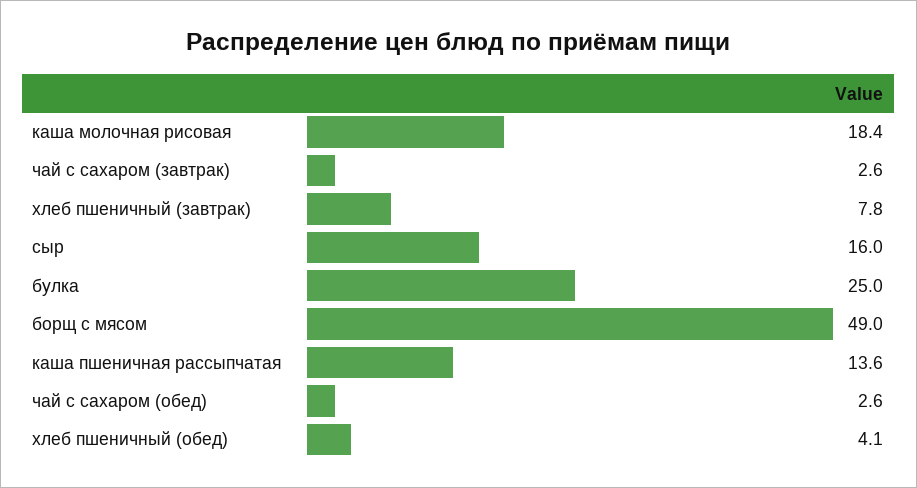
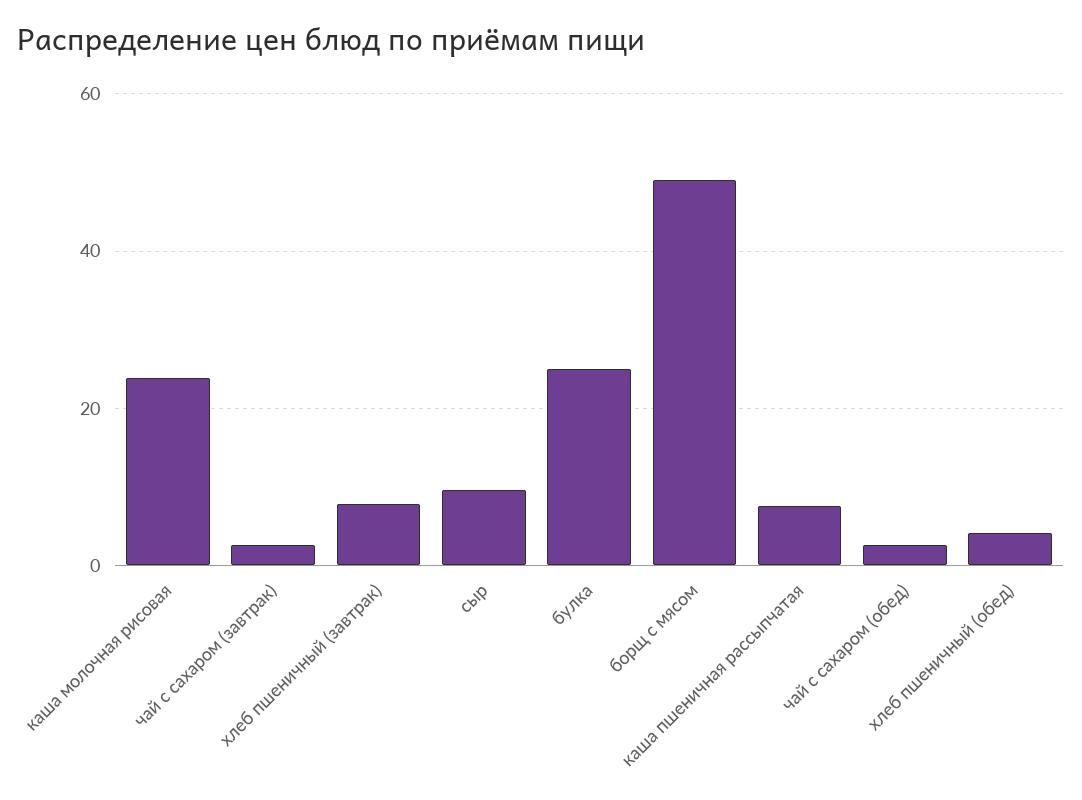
каша молочная рисовая: 18.4 -> 24
сыр: 16 -> 10
каша пшеничная рассыпчатая: 13.6 -> 8

